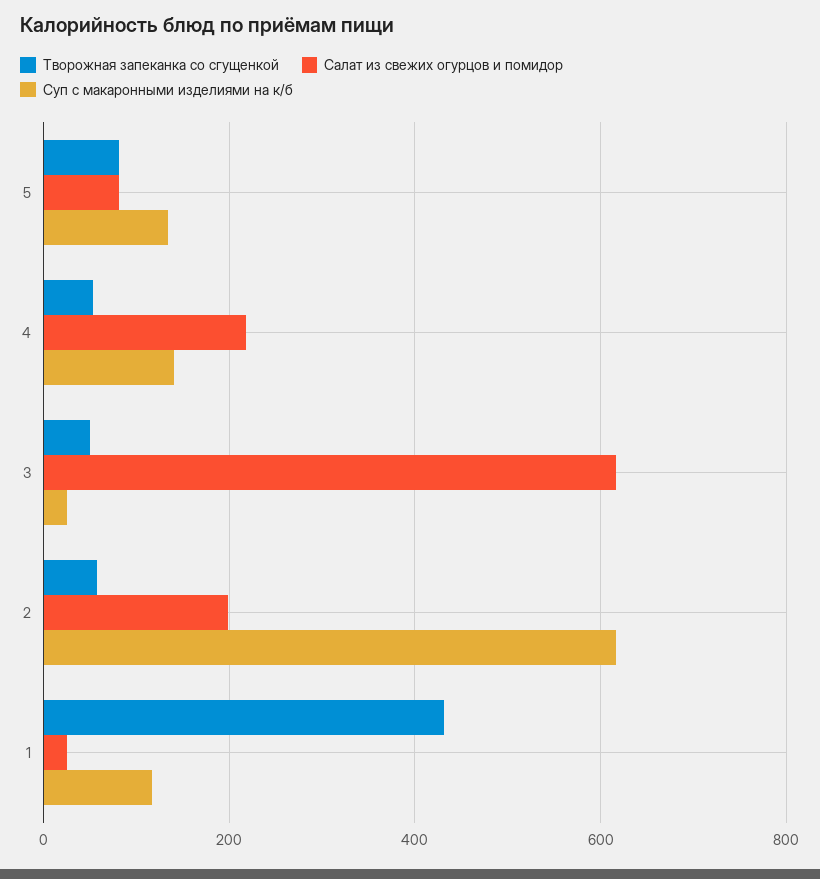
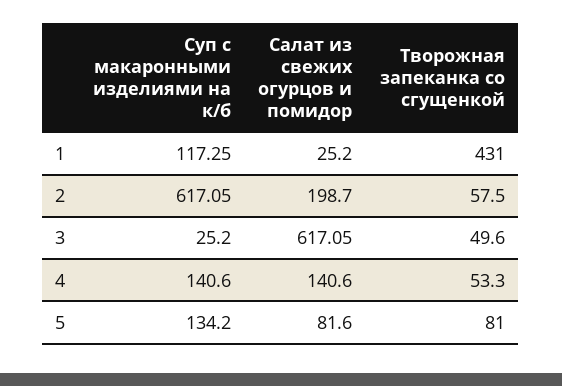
Салат из свежих огурцов и помидор, 4: 220 -> 140.6

